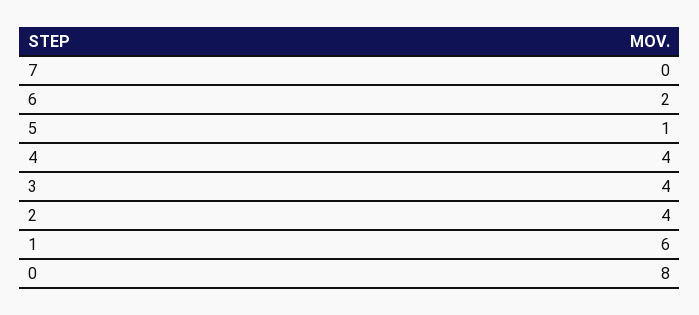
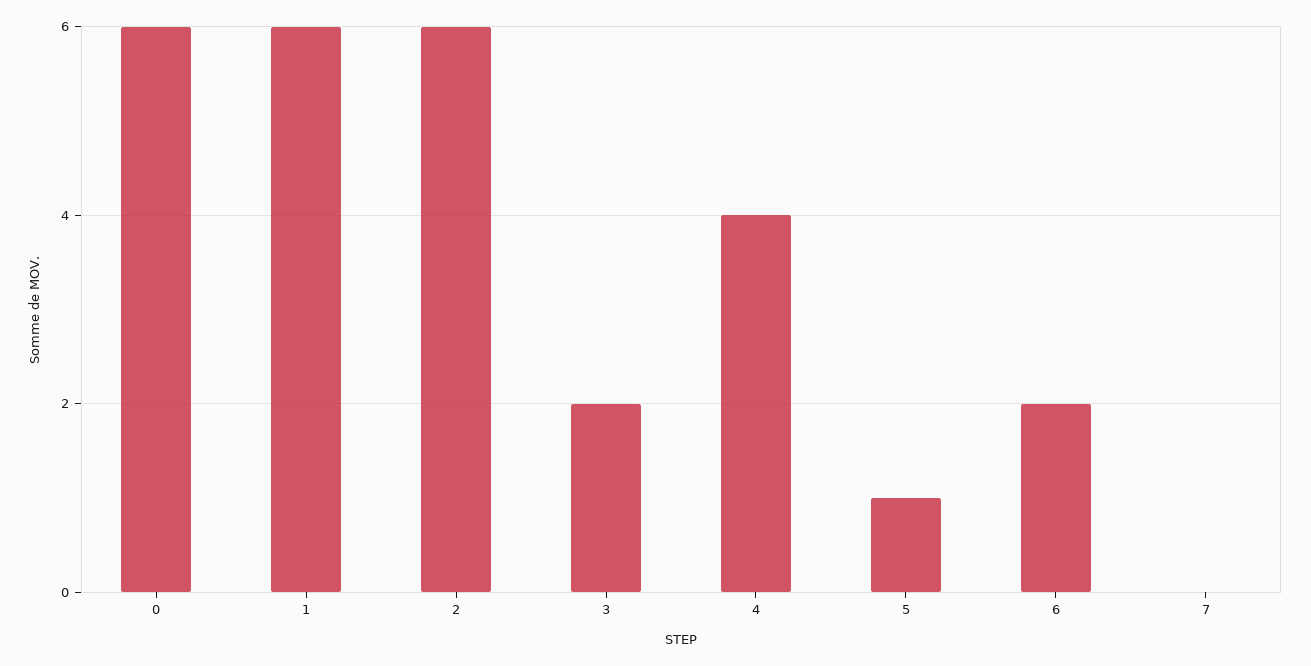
3: 4 -> 2
2: 4 -> 6
0: 8 -> 6

